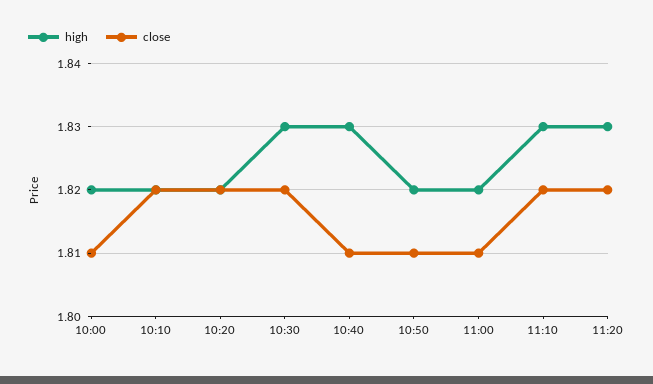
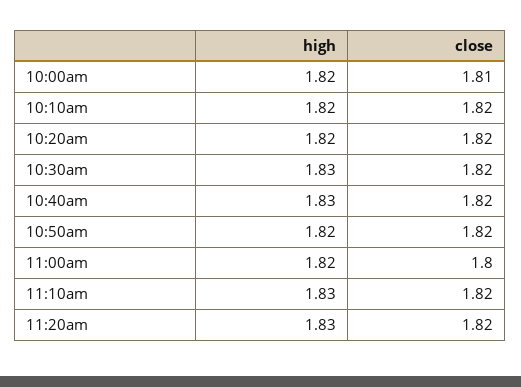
close, 10:40: 1.81 -> 1.82
close, 10:50: 1.81 -> 1.82
close, 11:00: 1.81 -> 1.8

